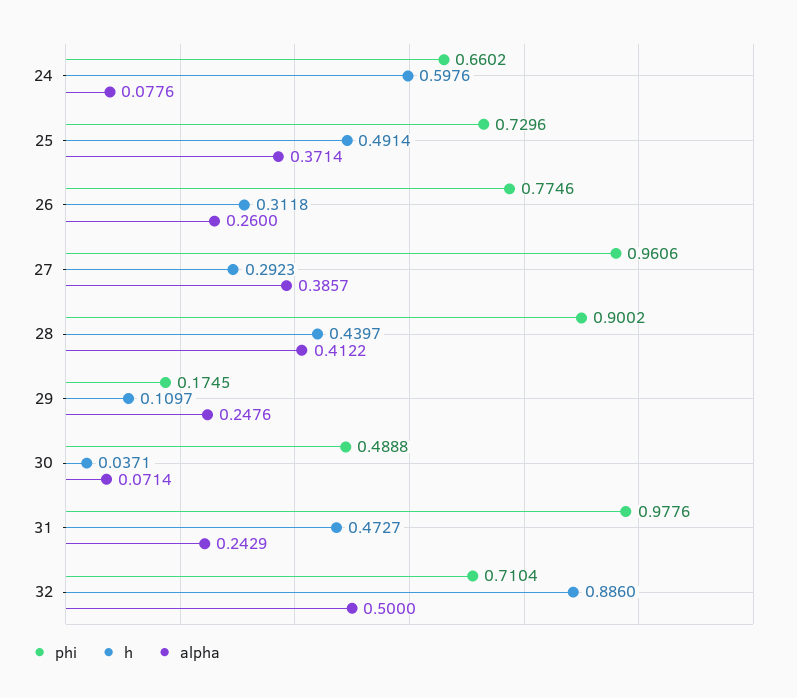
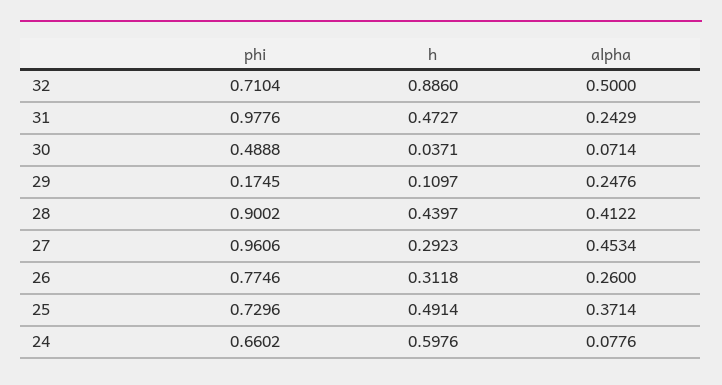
alpha, 27: 0.3857 -> 0.4534

